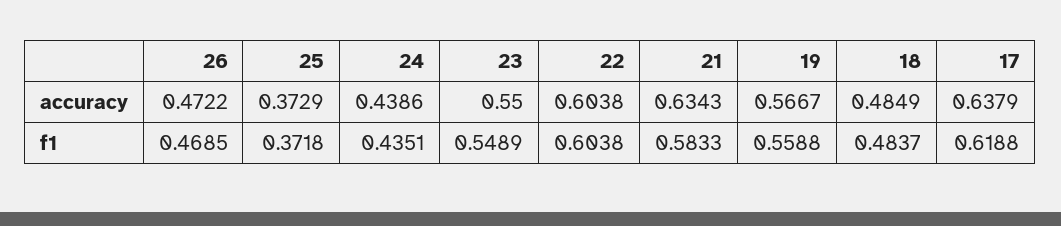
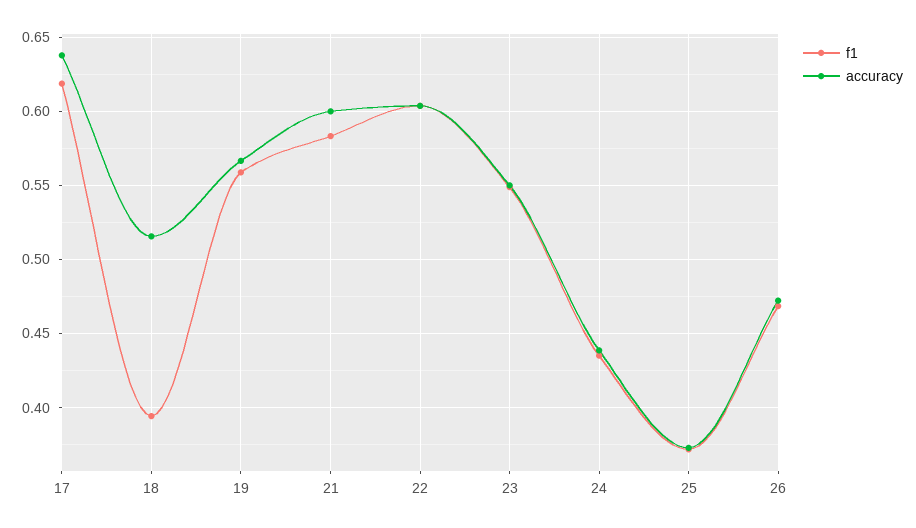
accuracy, 21: 0.6343 -> 0.6
accuracy, 18: 0.4849 -> 0.515
f1, 18: 0.4837 -> 0.395

